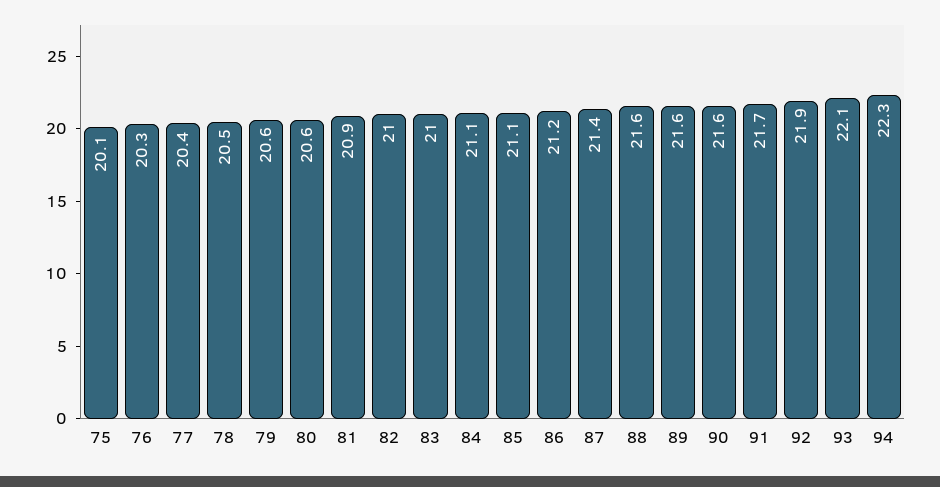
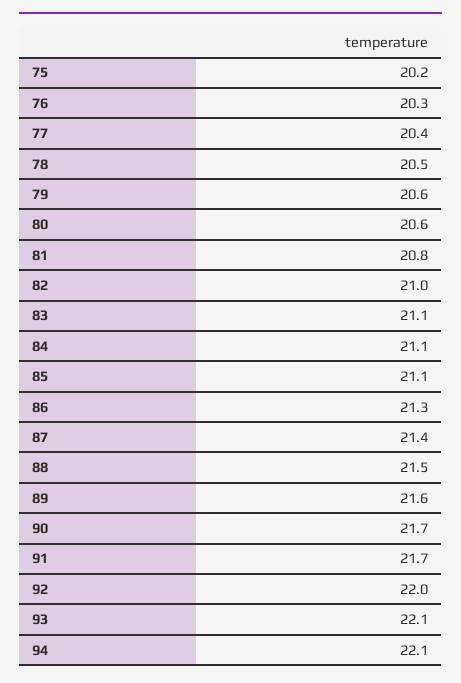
75: 20.1 -> 20.2
81: 20.9 -> 20.8
83: 21 -> 21.1
86: 21.2 -> 21.3
88: 21.6 -> 21.5
90: 21.6 -> 21.7
92: 21.9 -> 22
94: 22.3 -> 22.1

